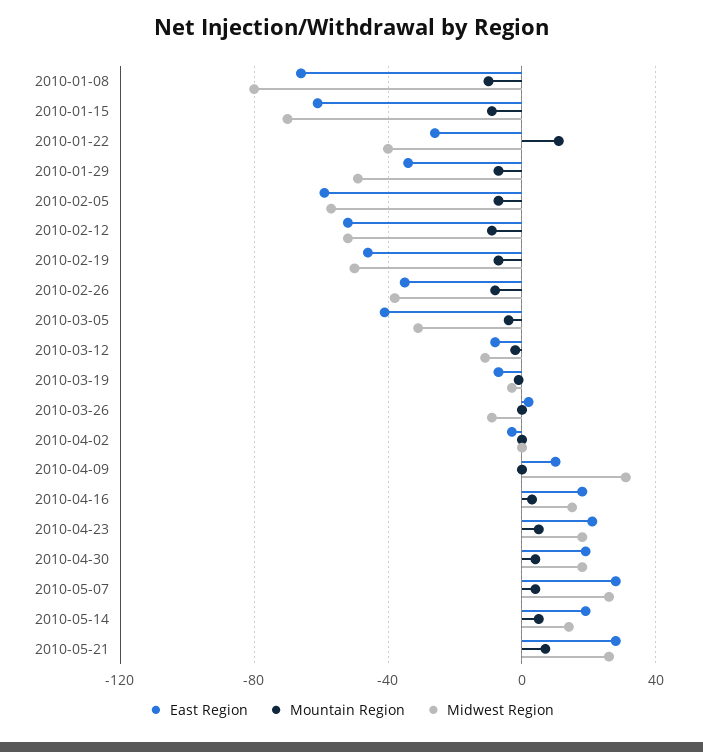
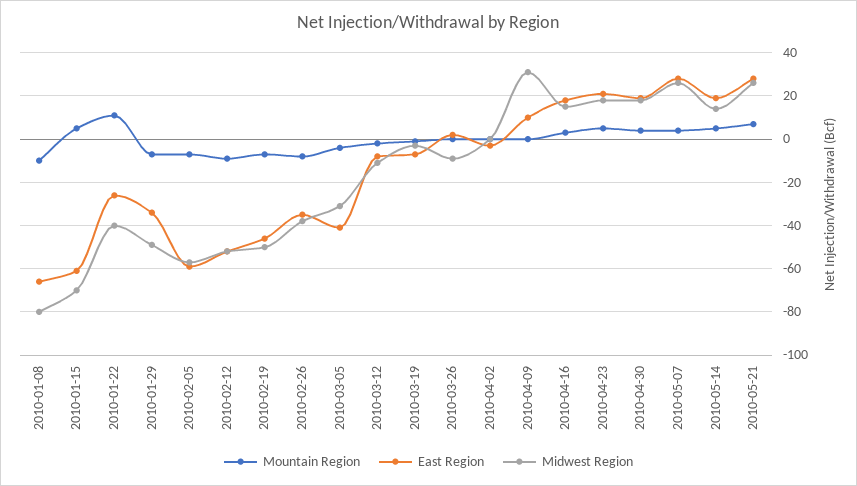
Mountain Region, 2010-01-15: -10 -> 5

